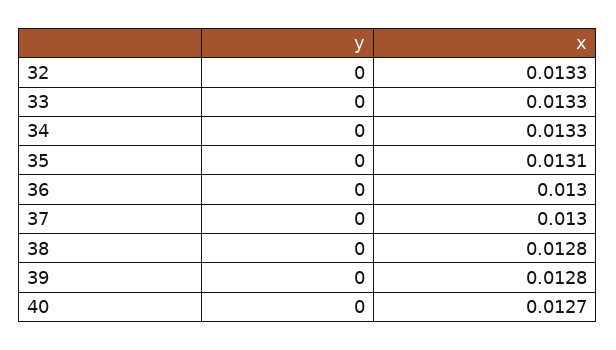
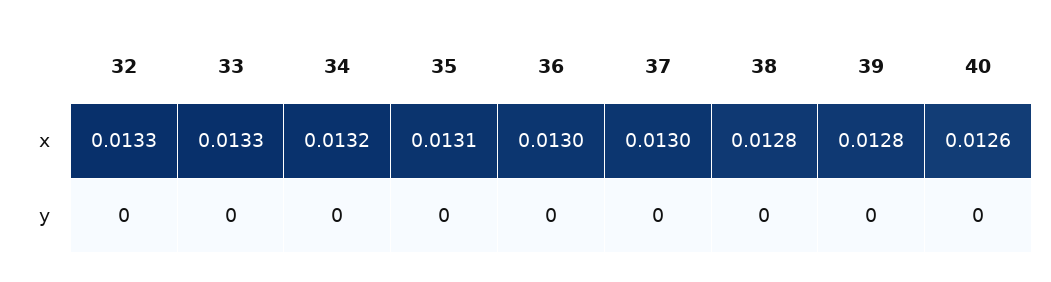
x, 34: 0.0133 -> 0.0132
x, 40: 0.0127 -> 0.0126

